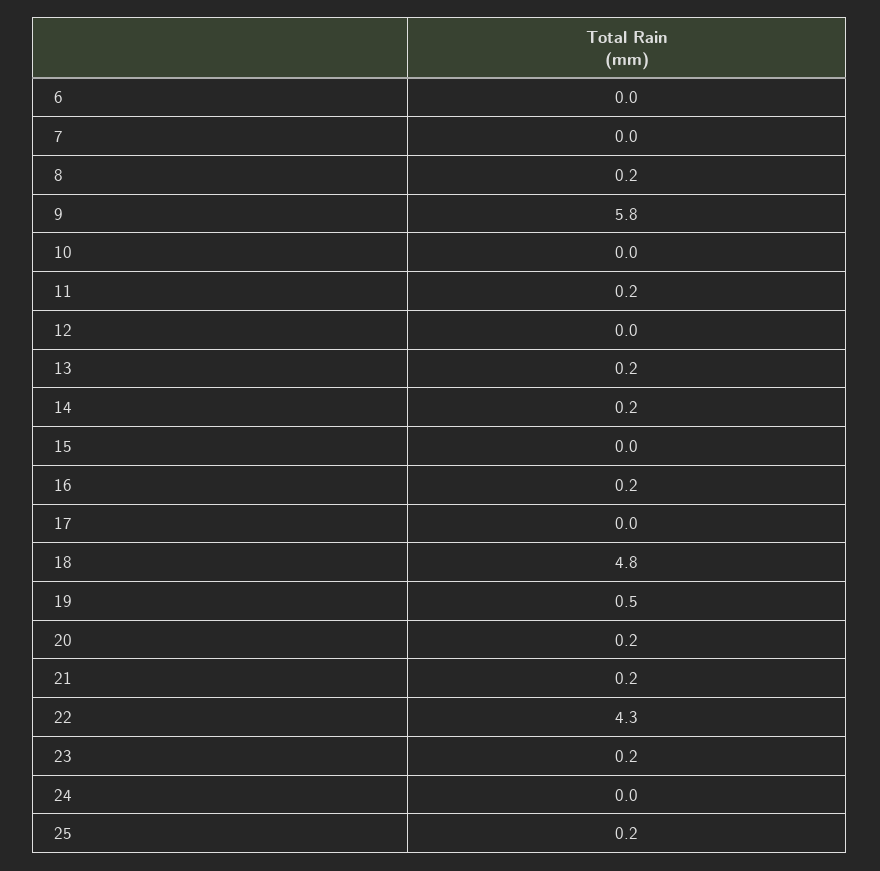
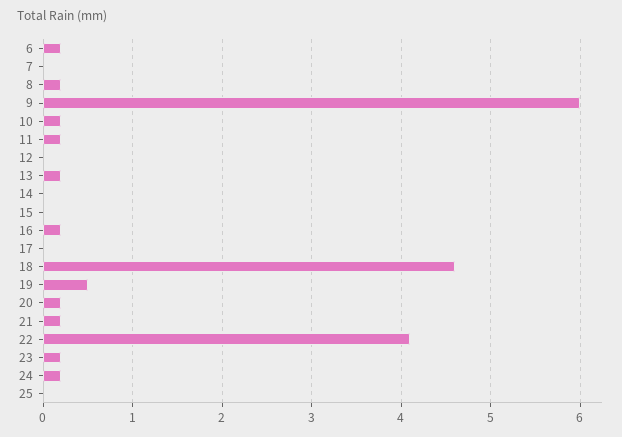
6: 0 -> 0.2
9: 5.8 -> 6
10: 0 -> 0.2
14: 0.2 -> 0
18: 4.8 -> 4.6
22: 4.3 -> 4.1
24: 0 -> 0.2
25: 0.2 -> 0

